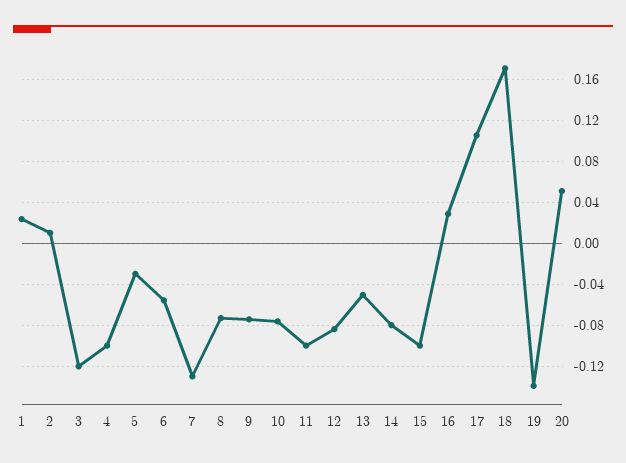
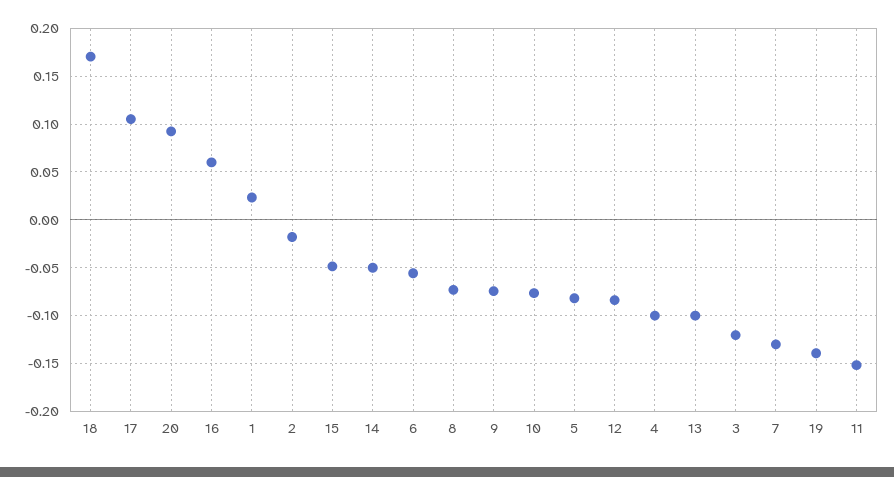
2: 0.01 -> -0.02
5: -0.03 -> -0.08
11: -0.1 -> -0.15
13: -0.05 -> -0.1
14: -0.08 -> -0.05
15: -0.1 -> -0.05
16: 0.03 -> 0.06
20: 0.05 -> 0.09

